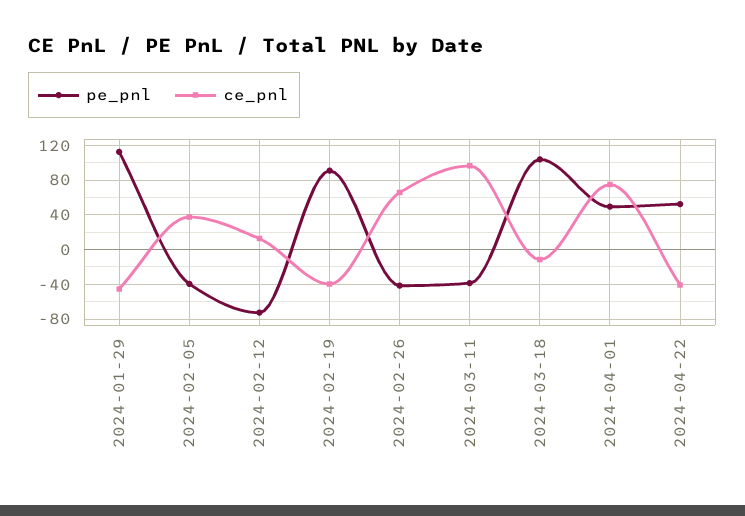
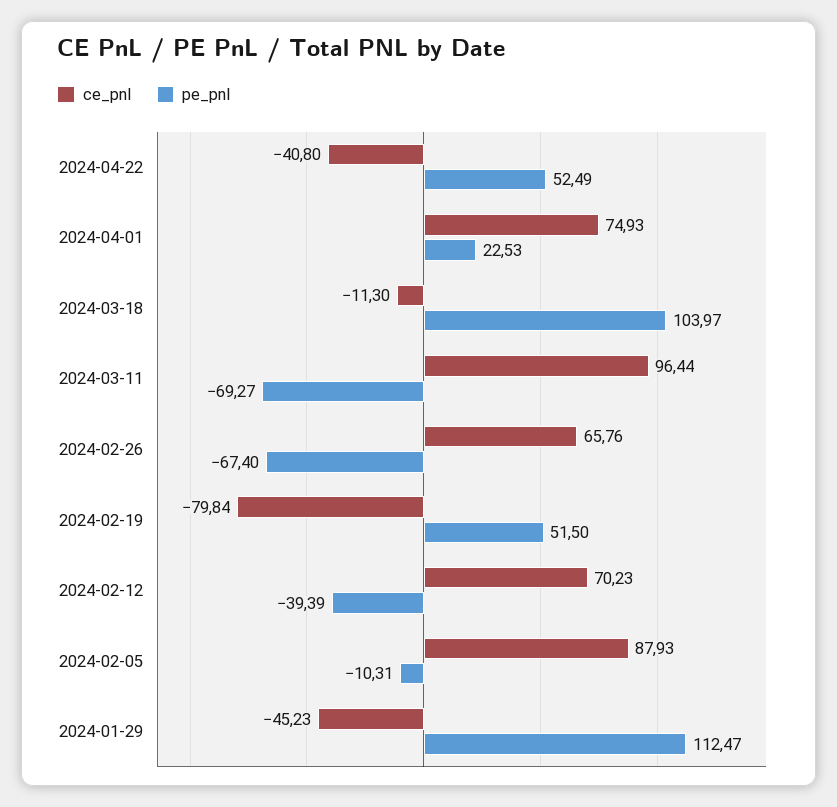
pe_pnl, 2024-02-05: -40 -> -10.31
ce_pnl, 2024-02-05: 40 -> 87.93
pe_pnl, 2024-02-12: -70 -> -39.39
ce_pnl, 2024-02-12: 10 -> 70.23
pe_pnl, 2024-02-19: 90 -> 51.5
ce_pnl, 2024-02-19: -40 -> -79.84
pe_pnl, 2024-02-26: -40 -> -67.4
pe_pnl, 2024-03-11: -40 -> -69.27
pe_pnl, 2024-04-01: 50 -> 22.53

